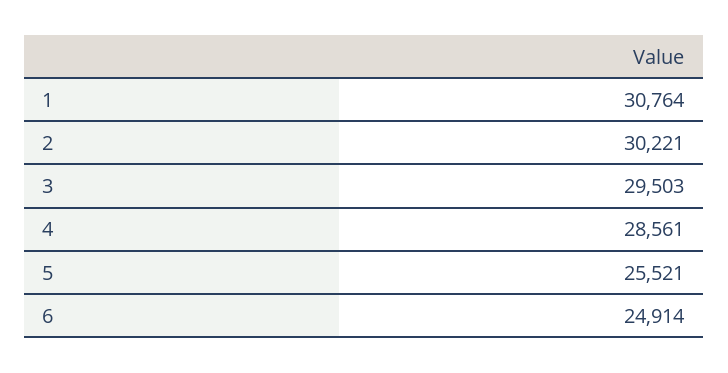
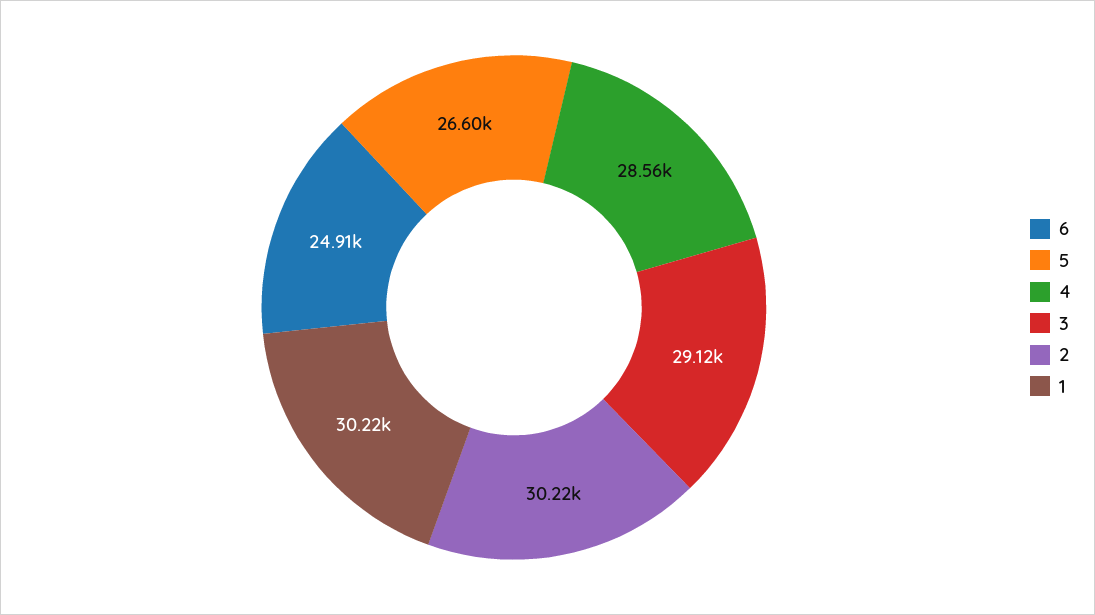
1: 30764 -> 30220
3: 29503 -> 29120
5: 25521 -> 26600

